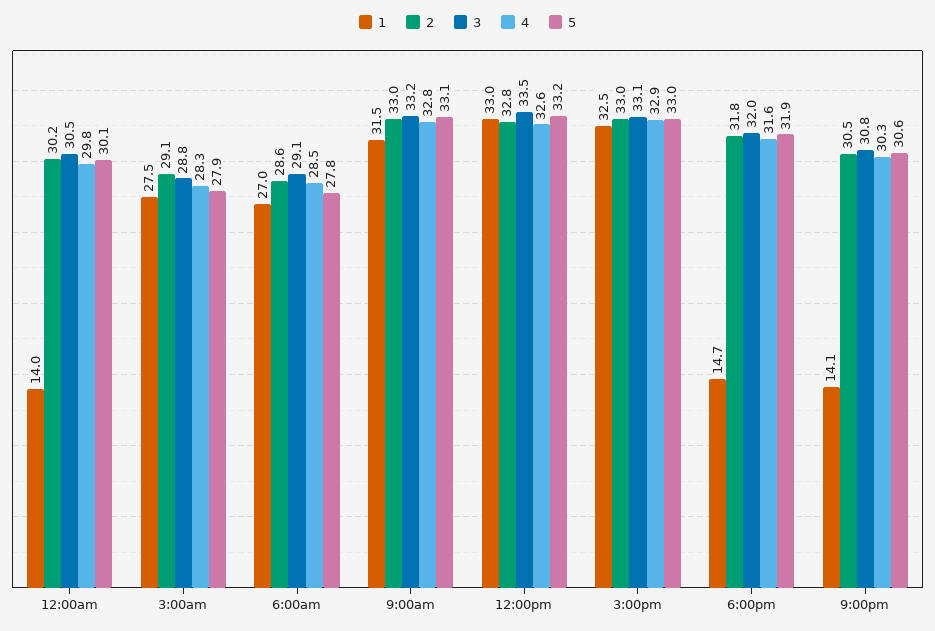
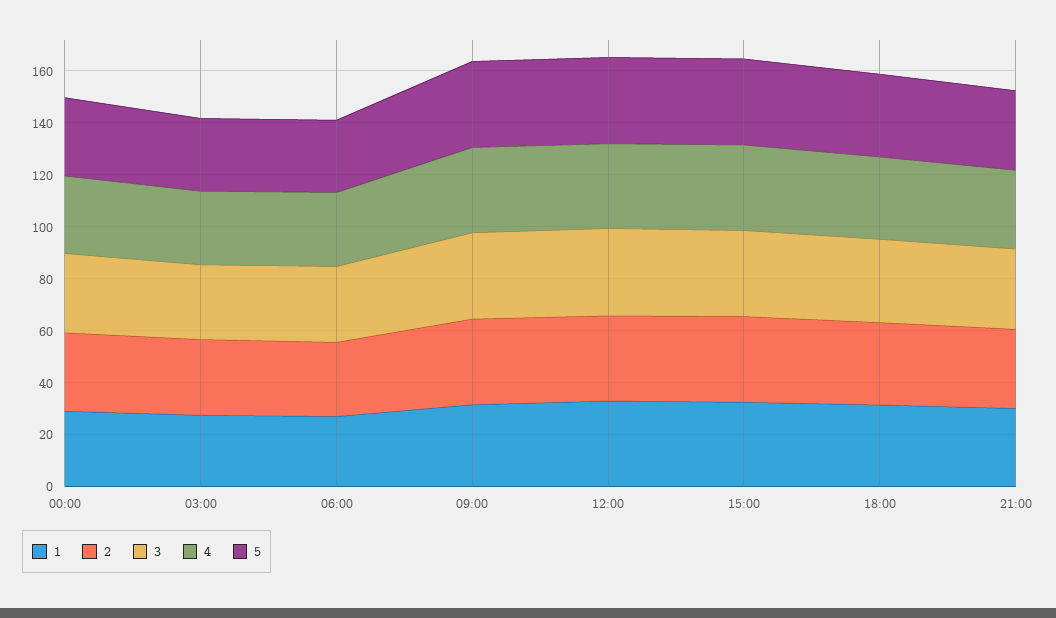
1, 12:00am: 14 -> 30
1, 6:00pm: 14.7 -> 30
1, 9:00pm: 14.1 -> 30

